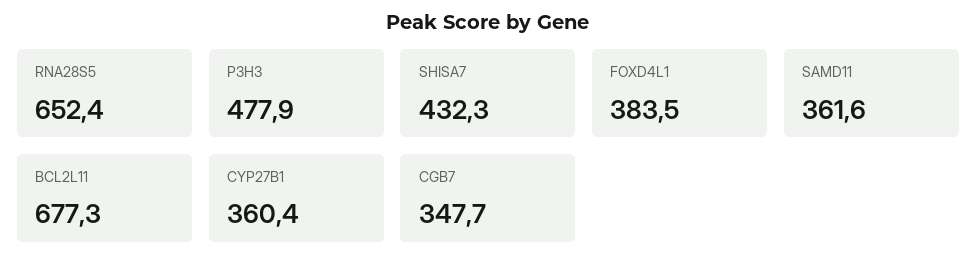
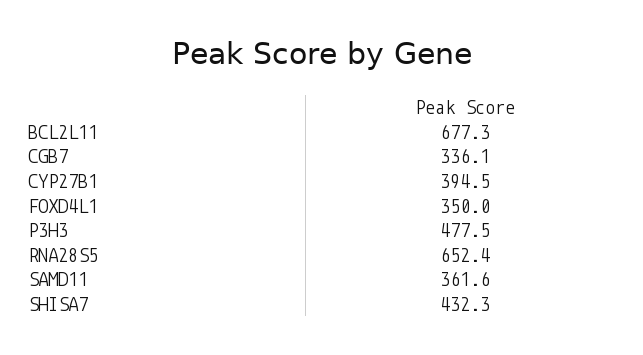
P3H3: 477.9 -> 477.5
FOXD4L1: 383.5 -> 350
CYP27B1: 360.4 -> 394.5
CGB7: 347.7 -> 336.1

